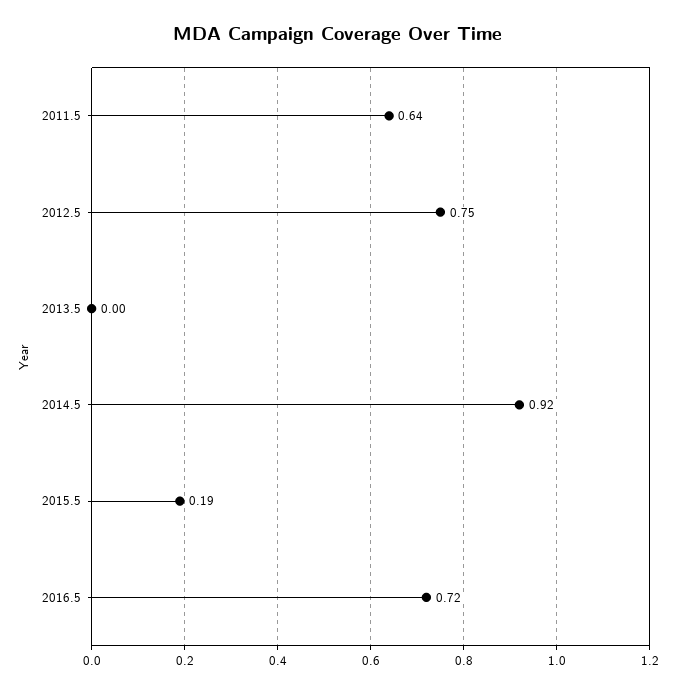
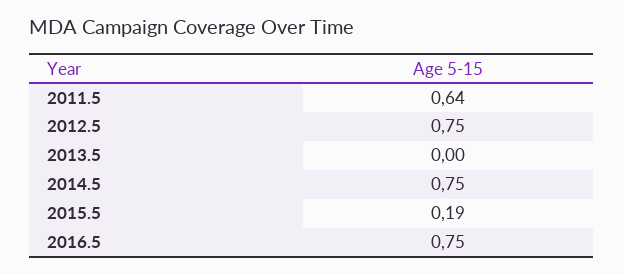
2014.5: 0.92 -> 0.75
2016.5: 0.72 -> 0.75

